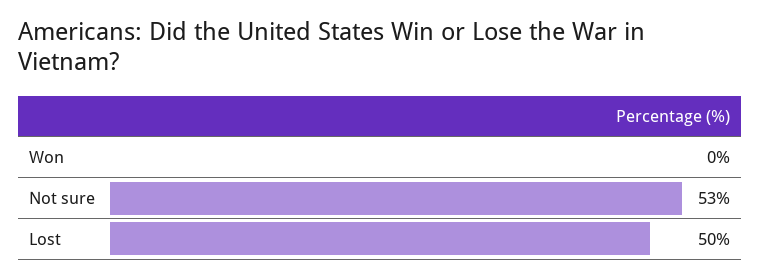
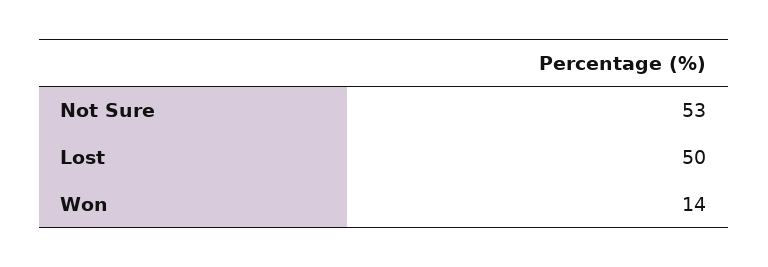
Won: 0 -> 14

